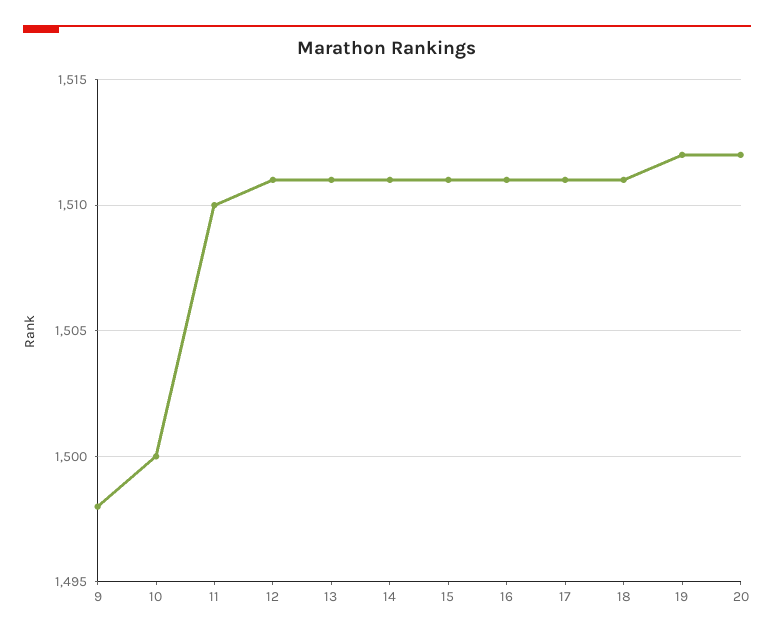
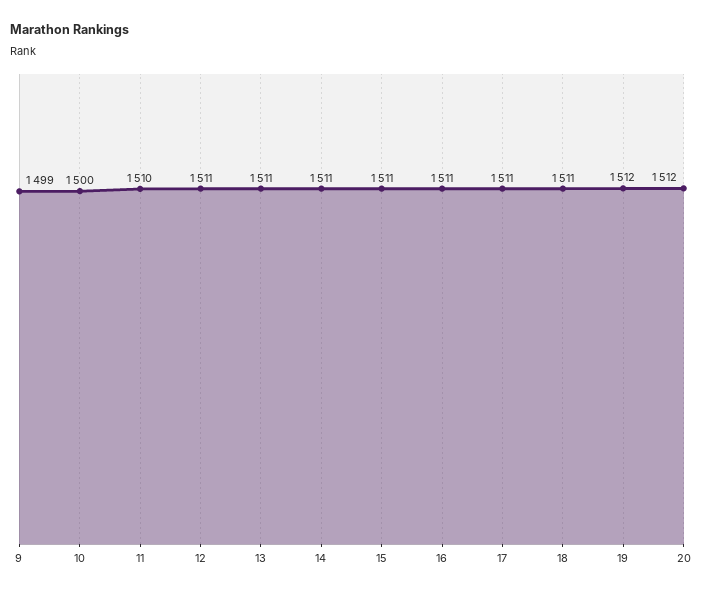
9: 1498 -> 1499

